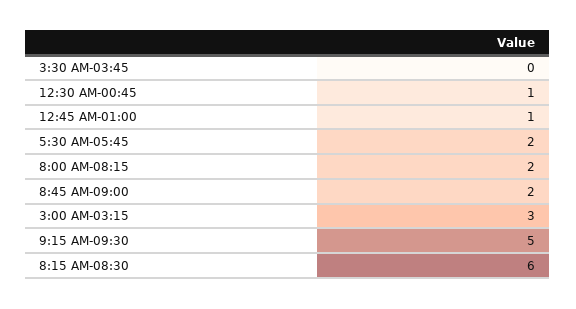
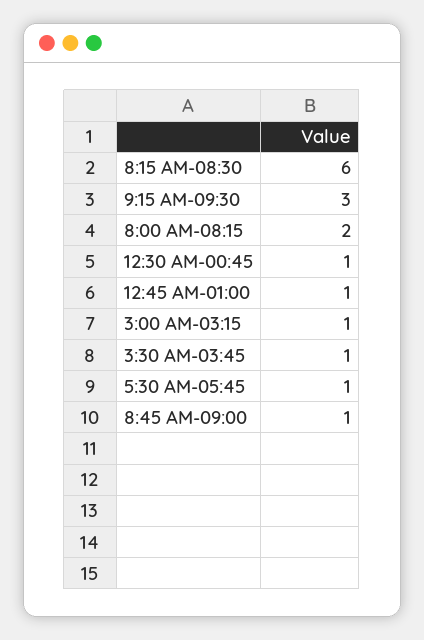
3:30 AM-03:45: 0 -> 1
5:30 AM-05:45: 2 -> 1
8:45 AM-09:00: 2 -> 1
3:00 AM-03:15: 3 -> 1
9:15 AM-09:30: 5 -> 3

